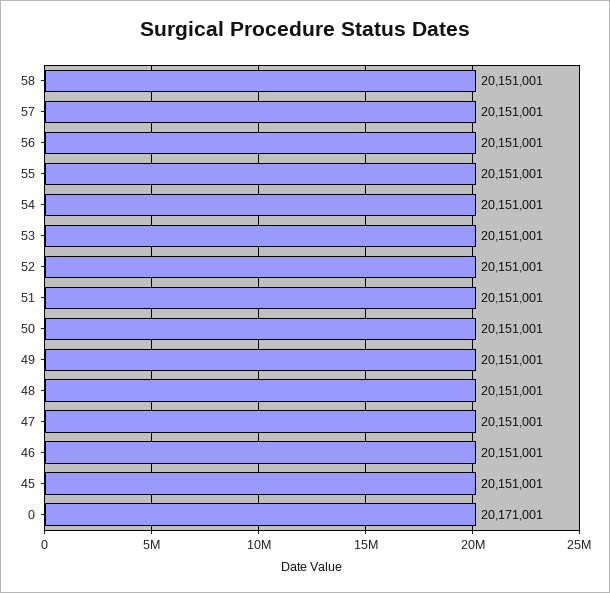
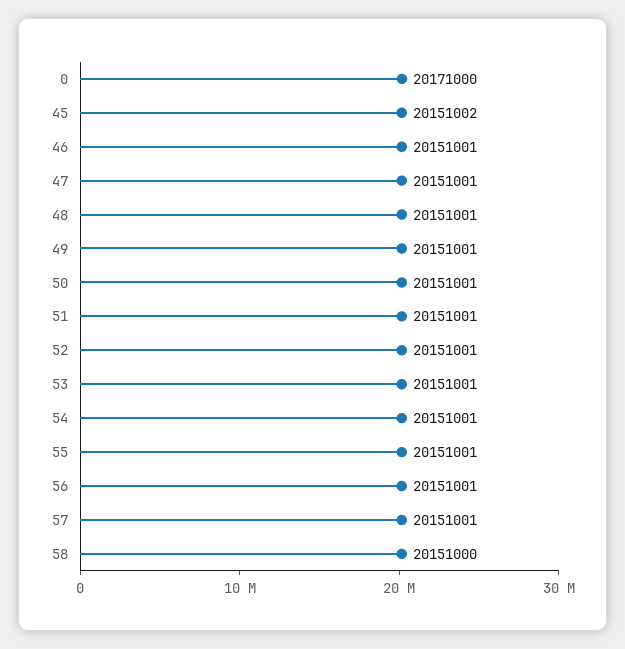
58: 20151001 -> 20151000
45: 20151001 -> 20151002
0: 20171001 -> 20171000

